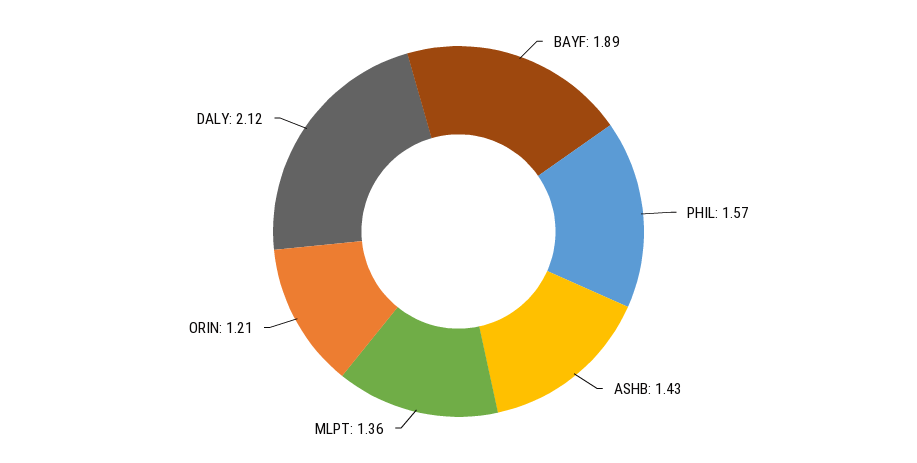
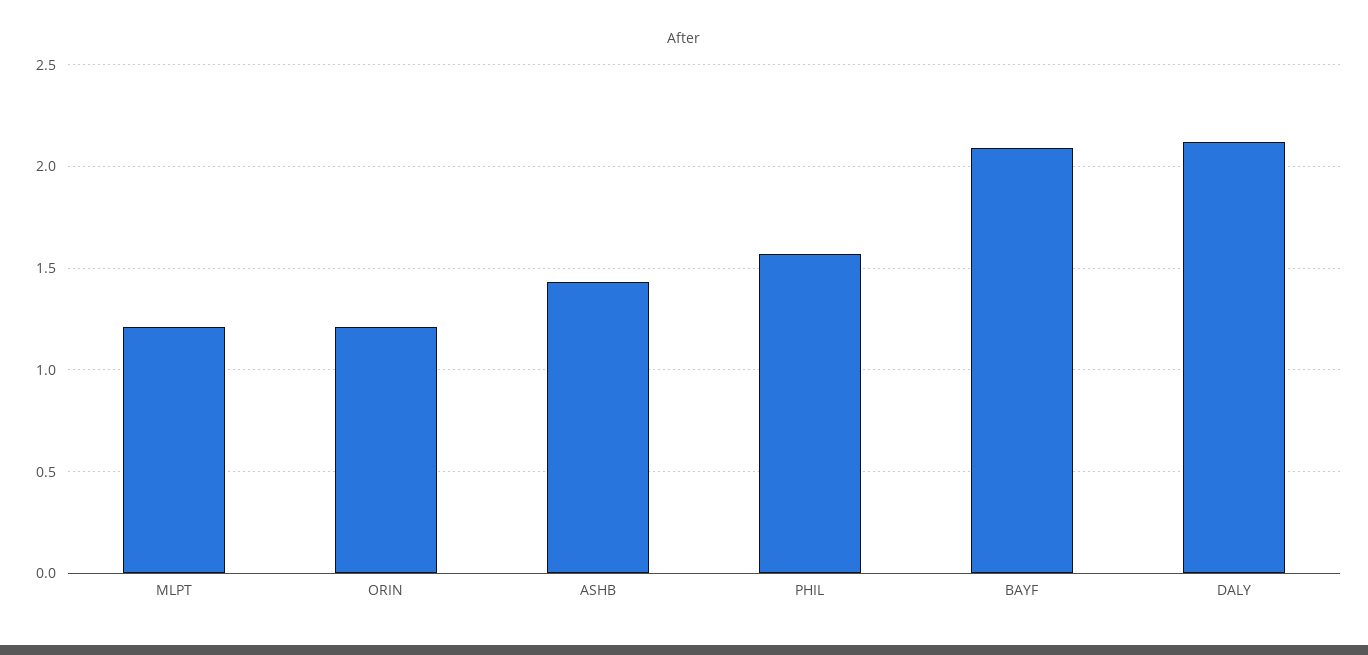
BAYF: 1.89 -> 2.1
MLPT: 1.36 -> 1.2

